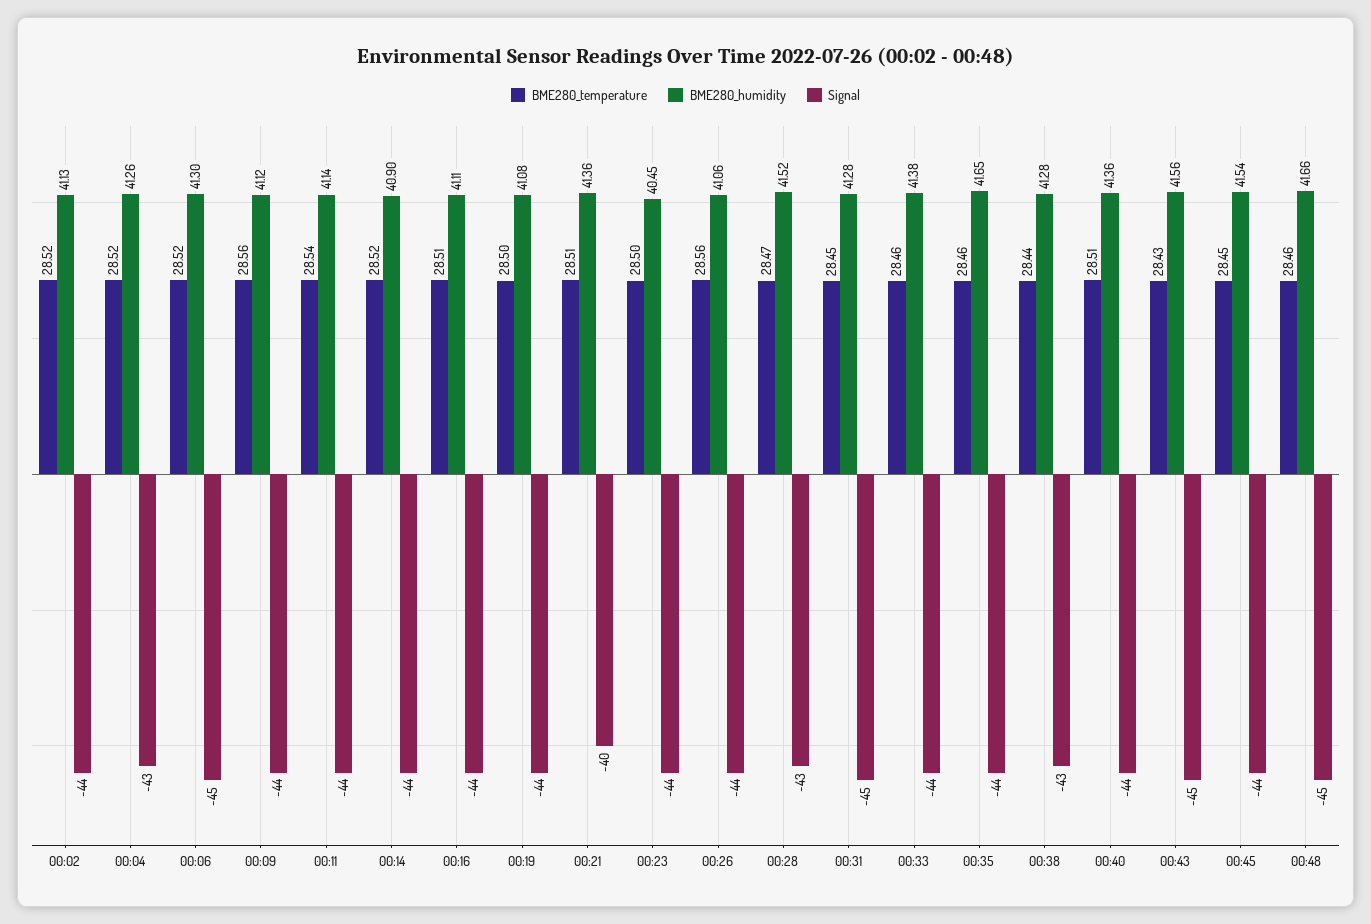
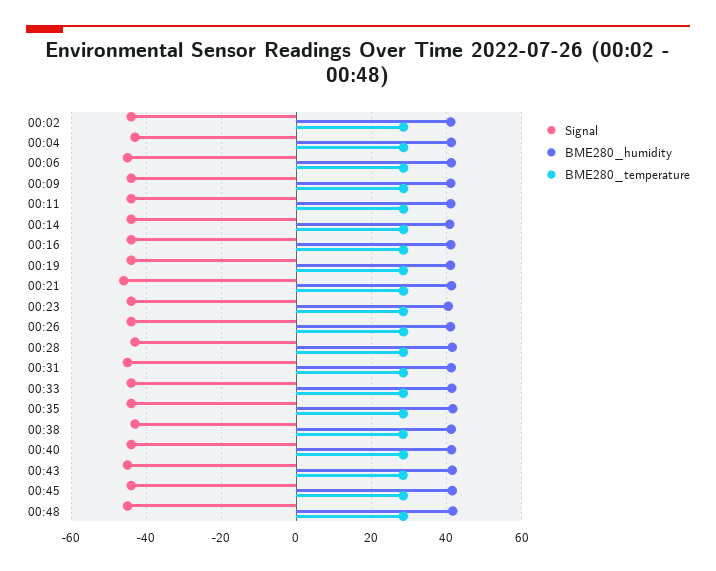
Signal, 00:21: -40 -> -46

